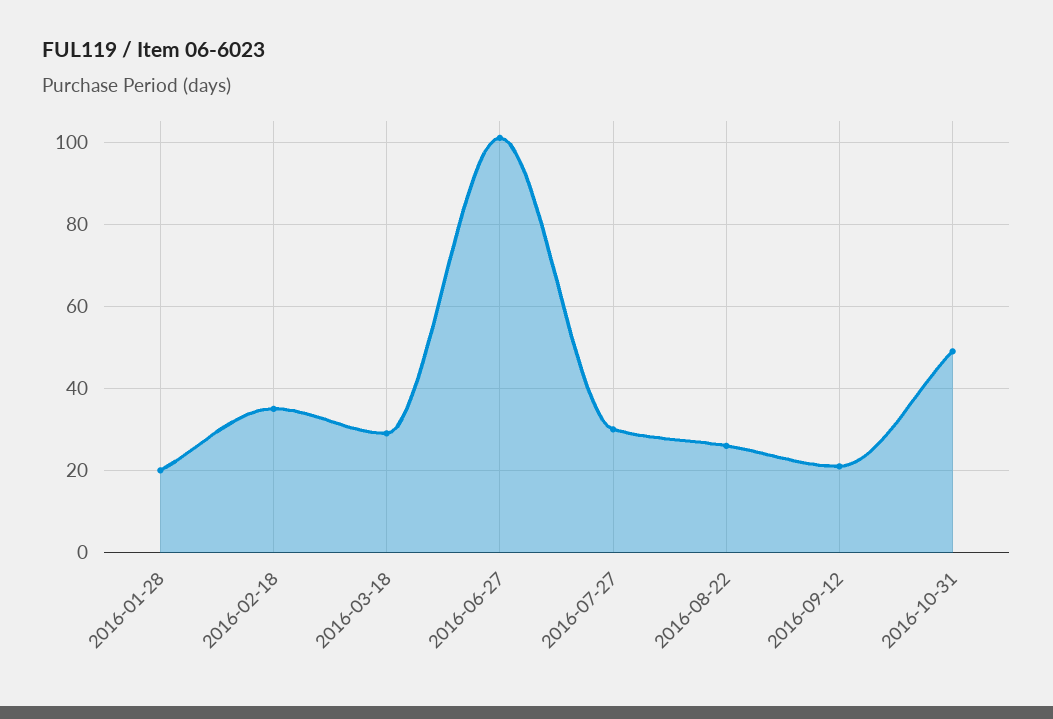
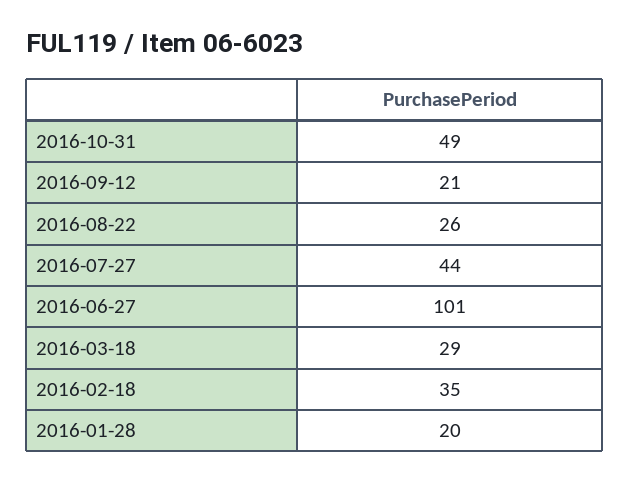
2016-07-27: 30 -> 44

